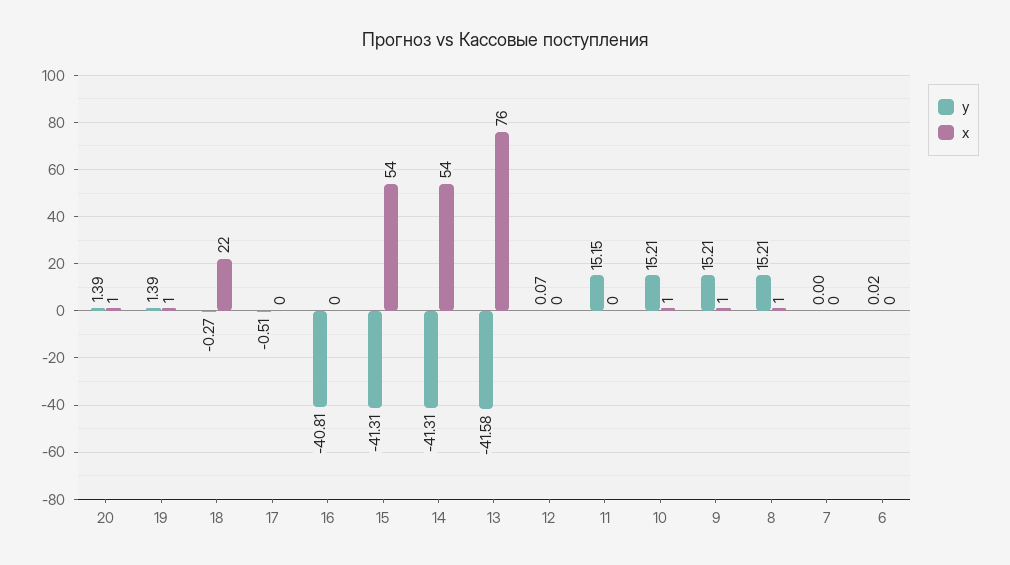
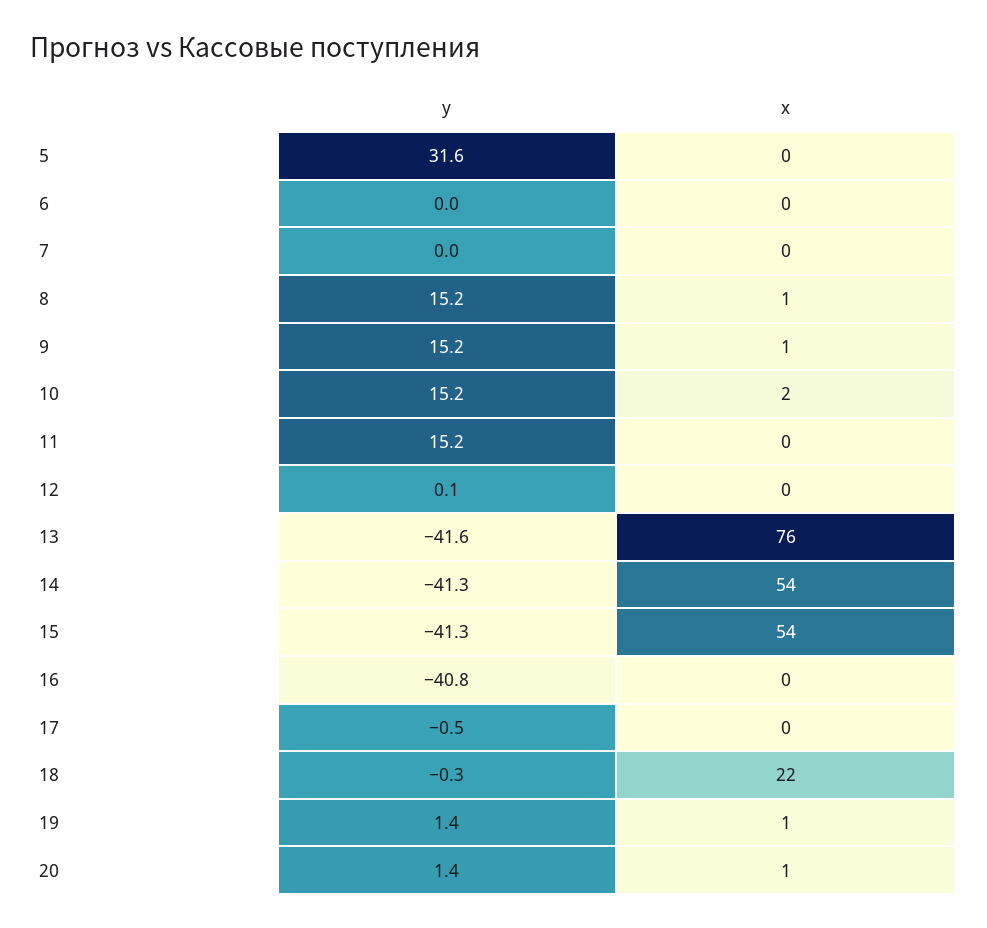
x, 10: 1 -> 2
y, 5: none -> 31.6
x, 5: none -> 0

